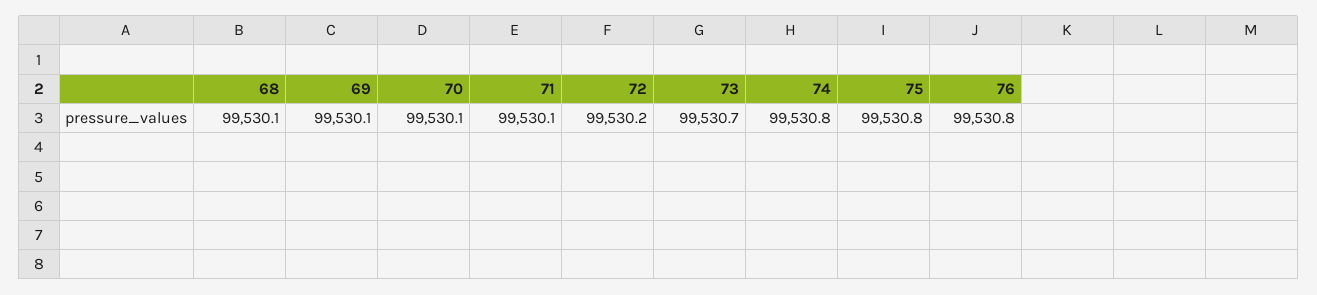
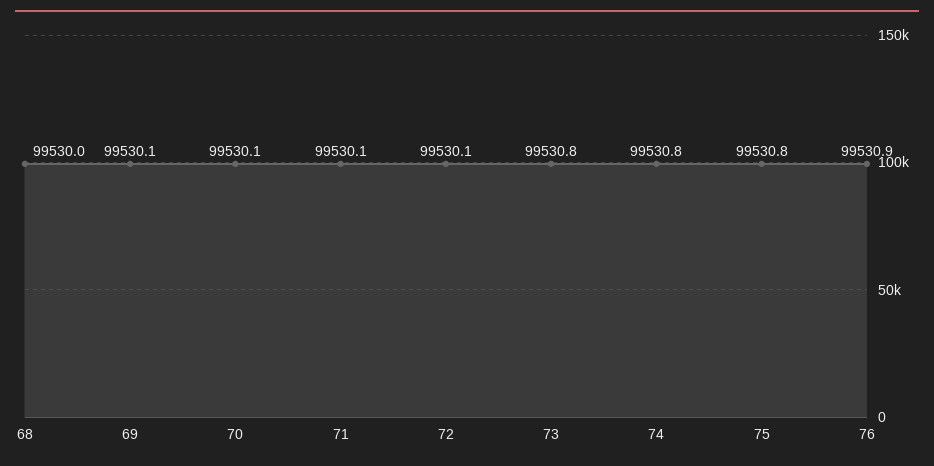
68: 99530.1 -> 99530
72: 99530.2 -> 99530.1
73: 99530.7 -> 99530.8
76: 99530.8 -> 99530.9

